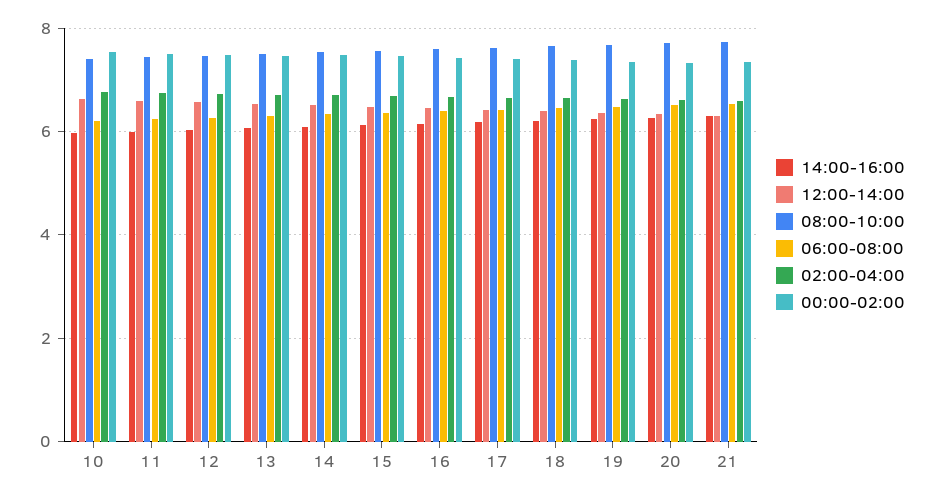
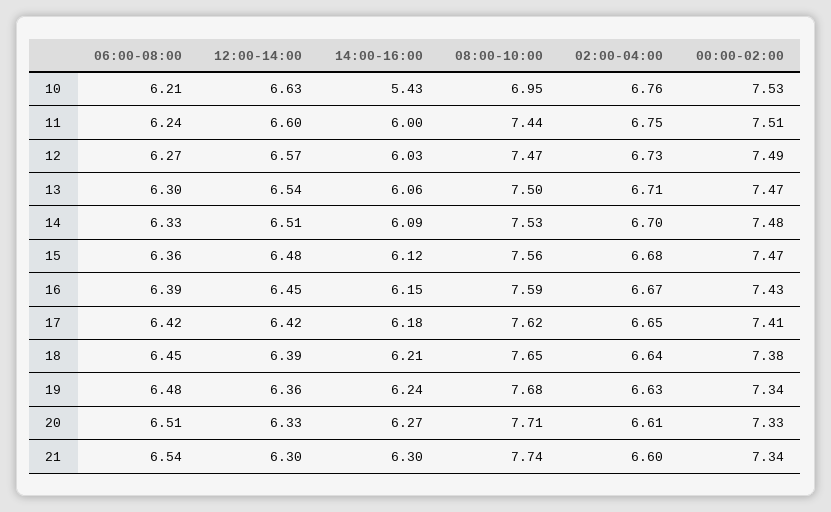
14:00-16:00, 10: 6 -> 5.43
08:00-10:00, 10: 7.4 -> 6.95

